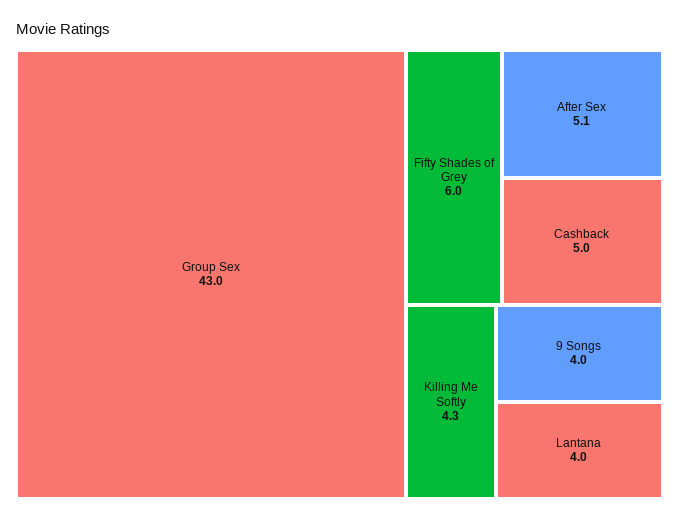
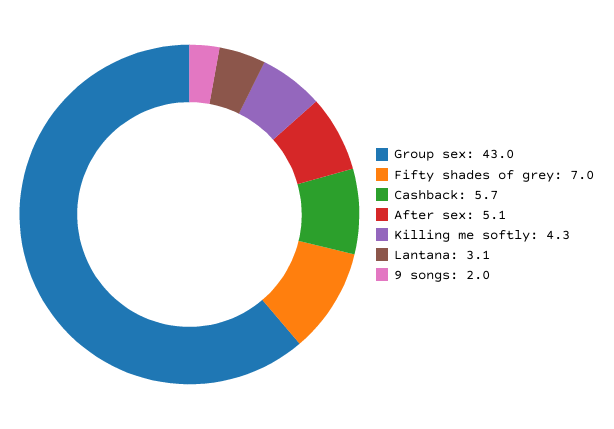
Fifty Shades of Grey: 6 -> 7
Cashback: 5 -> 5.7
9 Songs: 4 -> 2
Lantana: 4 -> 3.1

